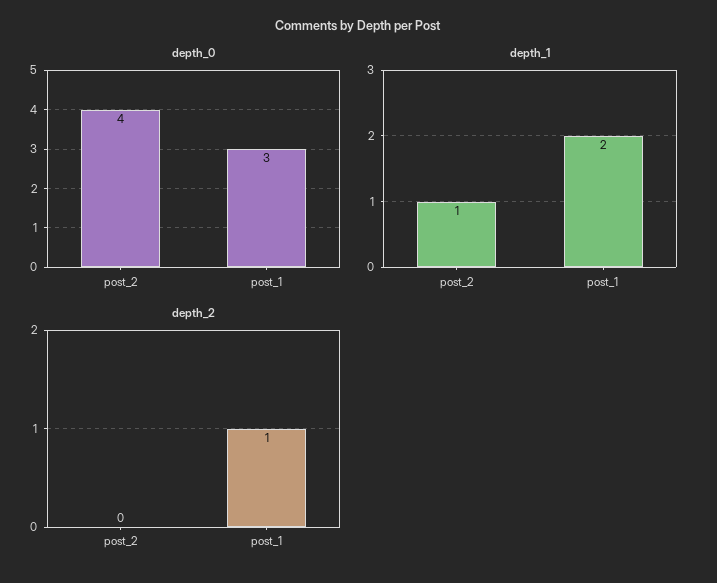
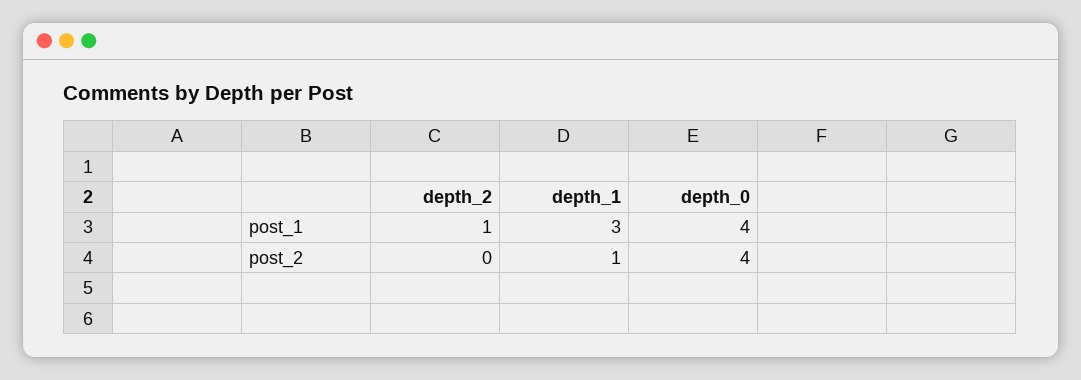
depth_0, post_1: 3 -> 4
depth_1, post_1: 2 -> 3

